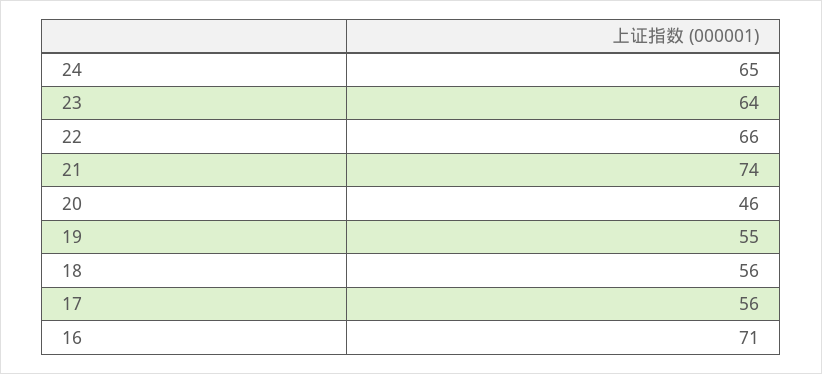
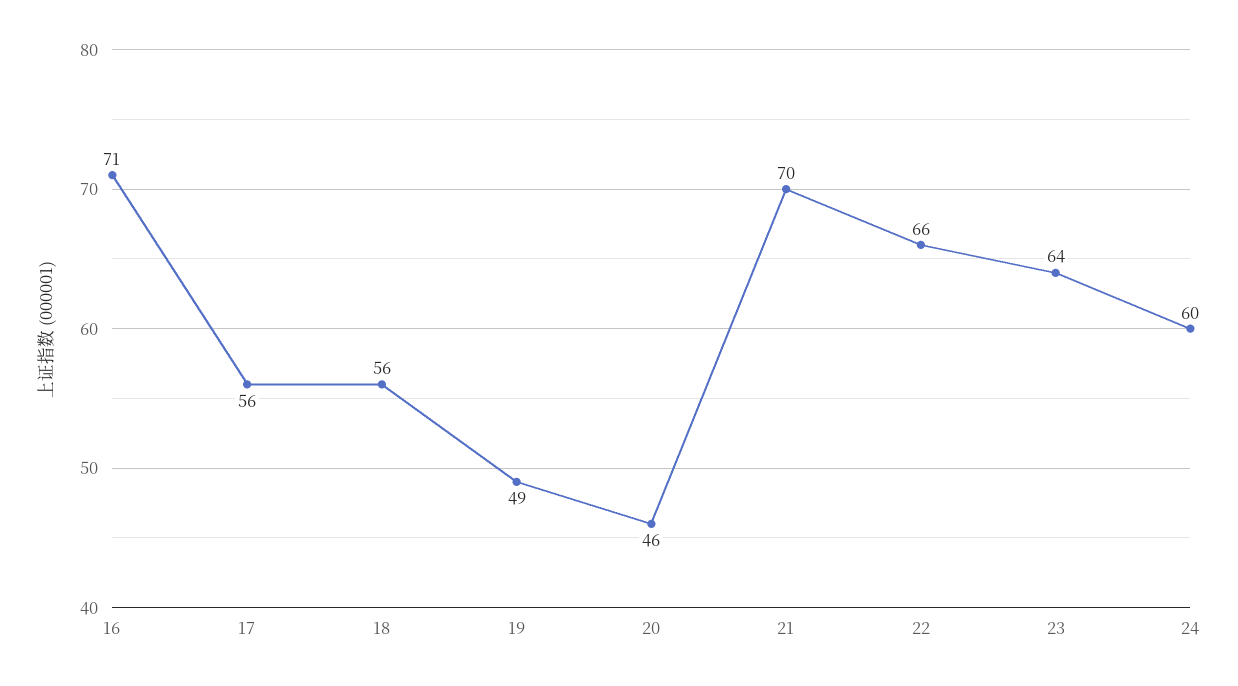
24: 65 -> 60
21: 74 -> 70
19: 55 -> 49

